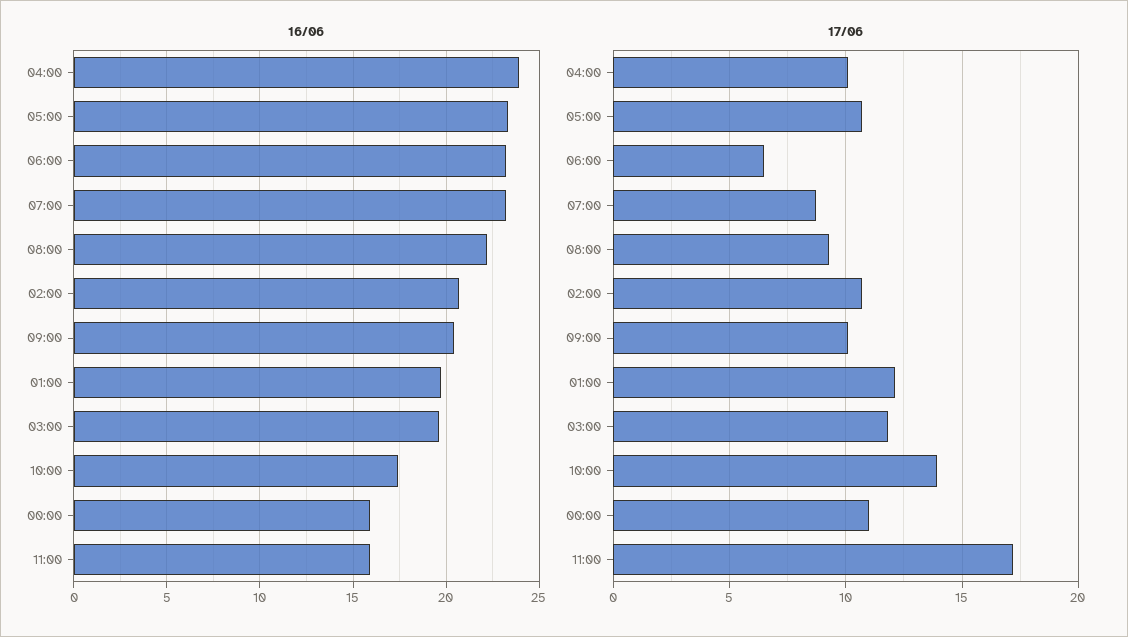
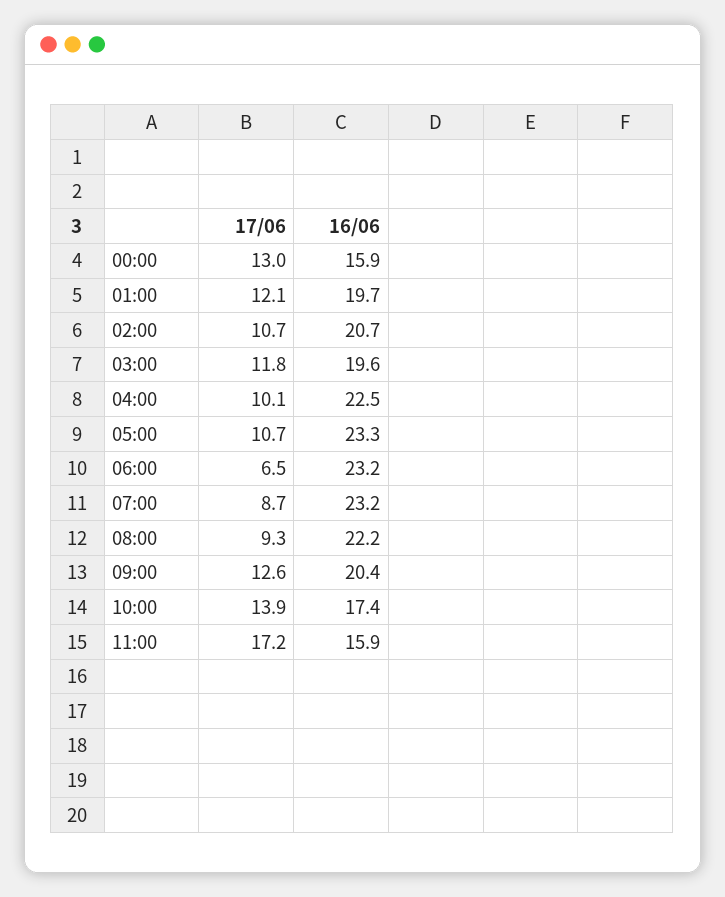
16/06, 04:00: 24 -> 22.5
17/06, 09:00: 10 -> 12.6
17/06, 00:00: 11 -> 13

